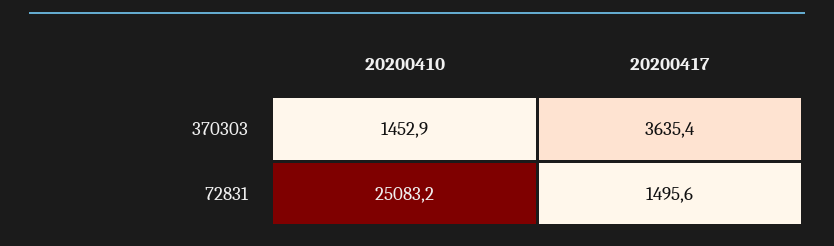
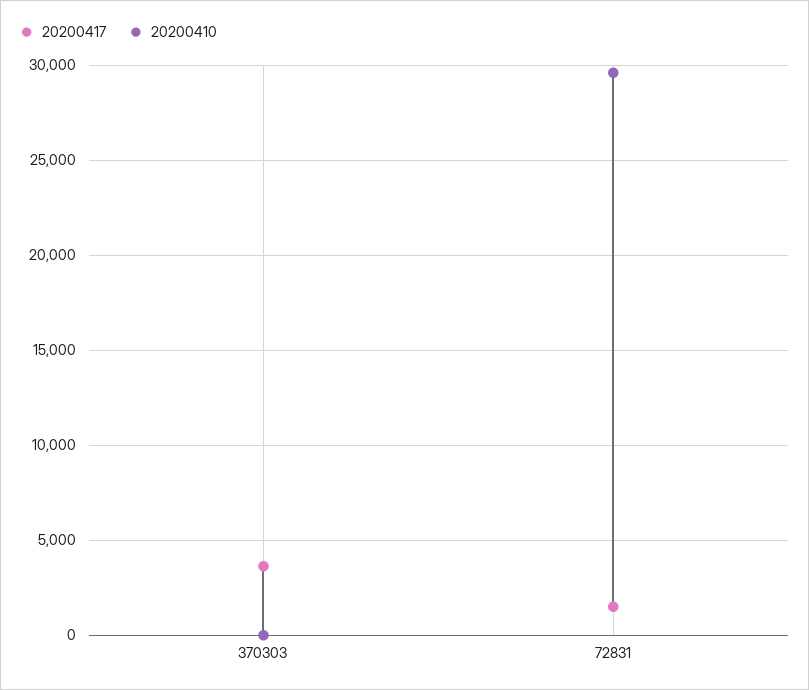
20200410, 370303: 1452.9 -> 0
20200410, 72831: 25083.2 -> 29500

